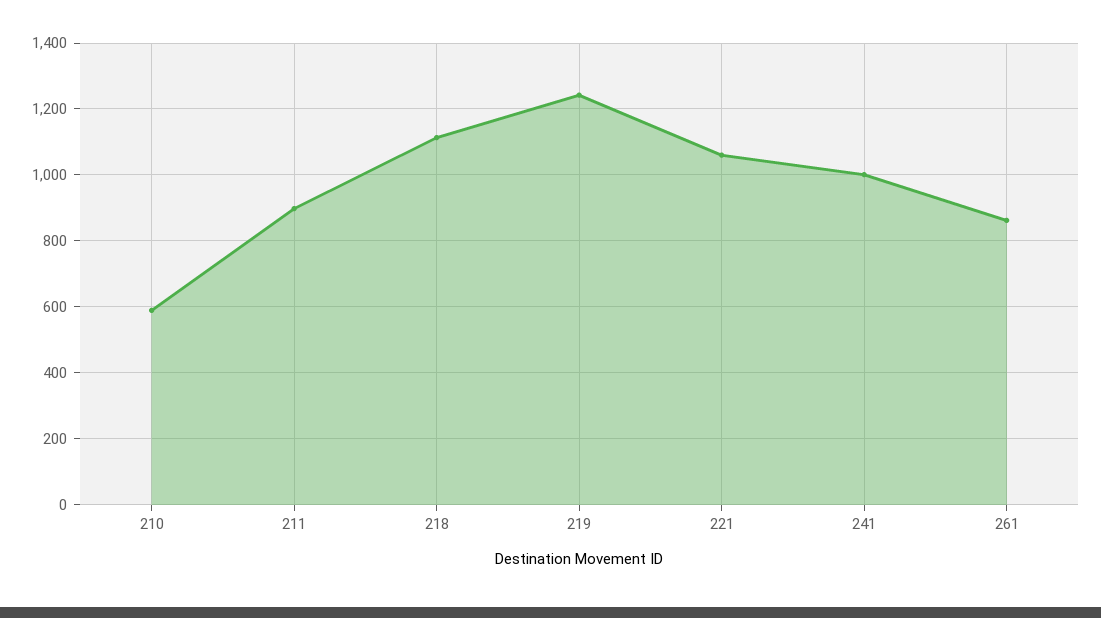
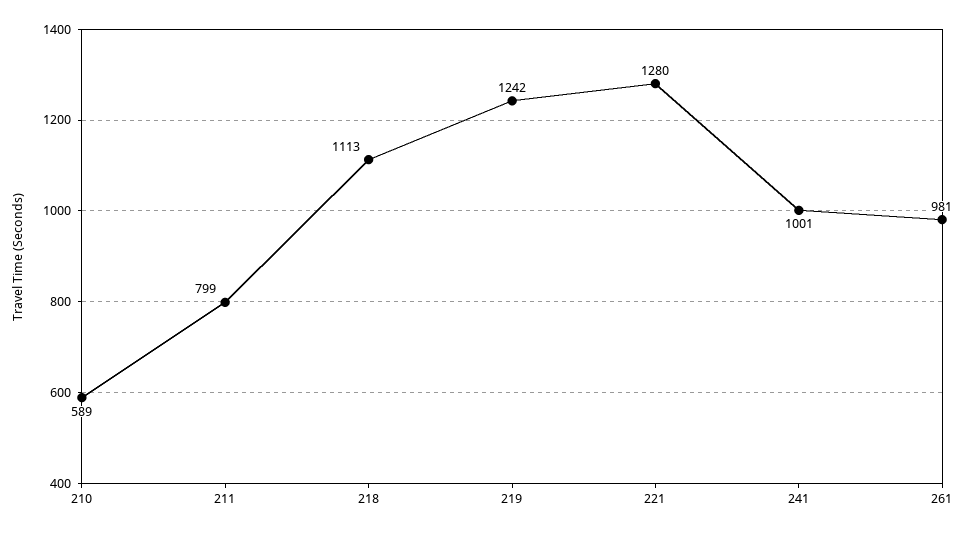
211: 900 -> 799
221: 1060 -> 1280
261: 860 -> 981

